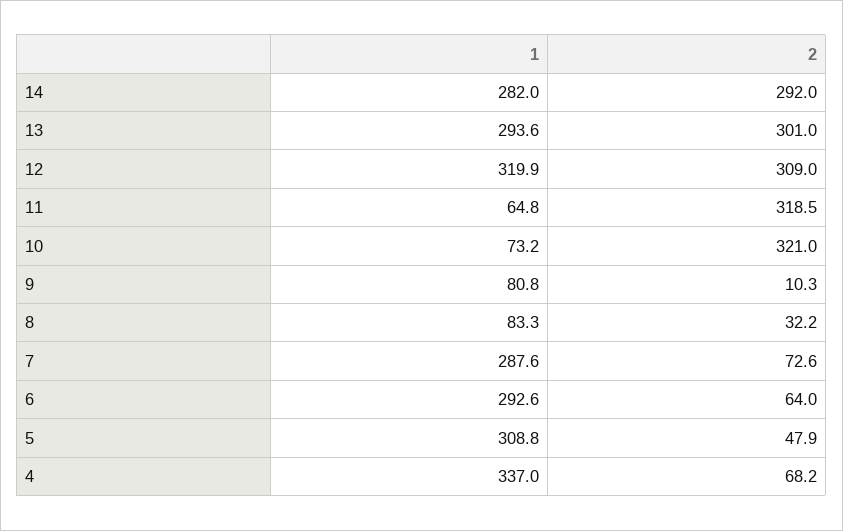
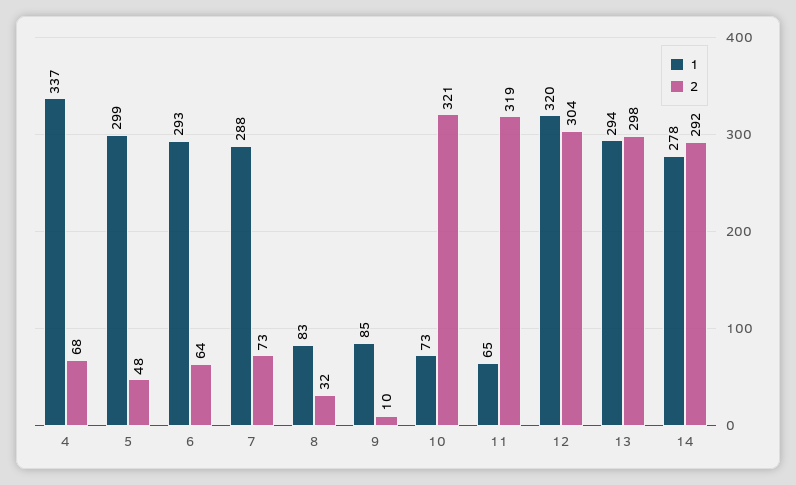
1, 14: 282 -> 278
2, 13: 301 -> 298
2, 12: 309 -> 304
1, 9: 80.8 -> 85
1, 5: 308.8 -> 299

